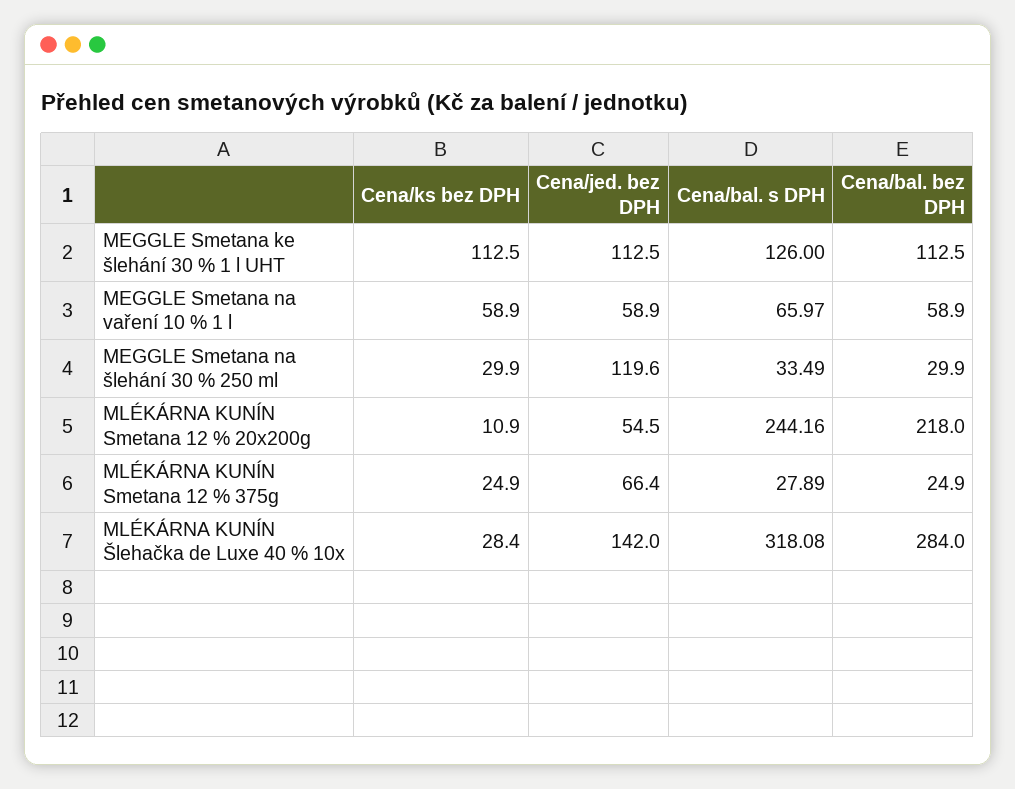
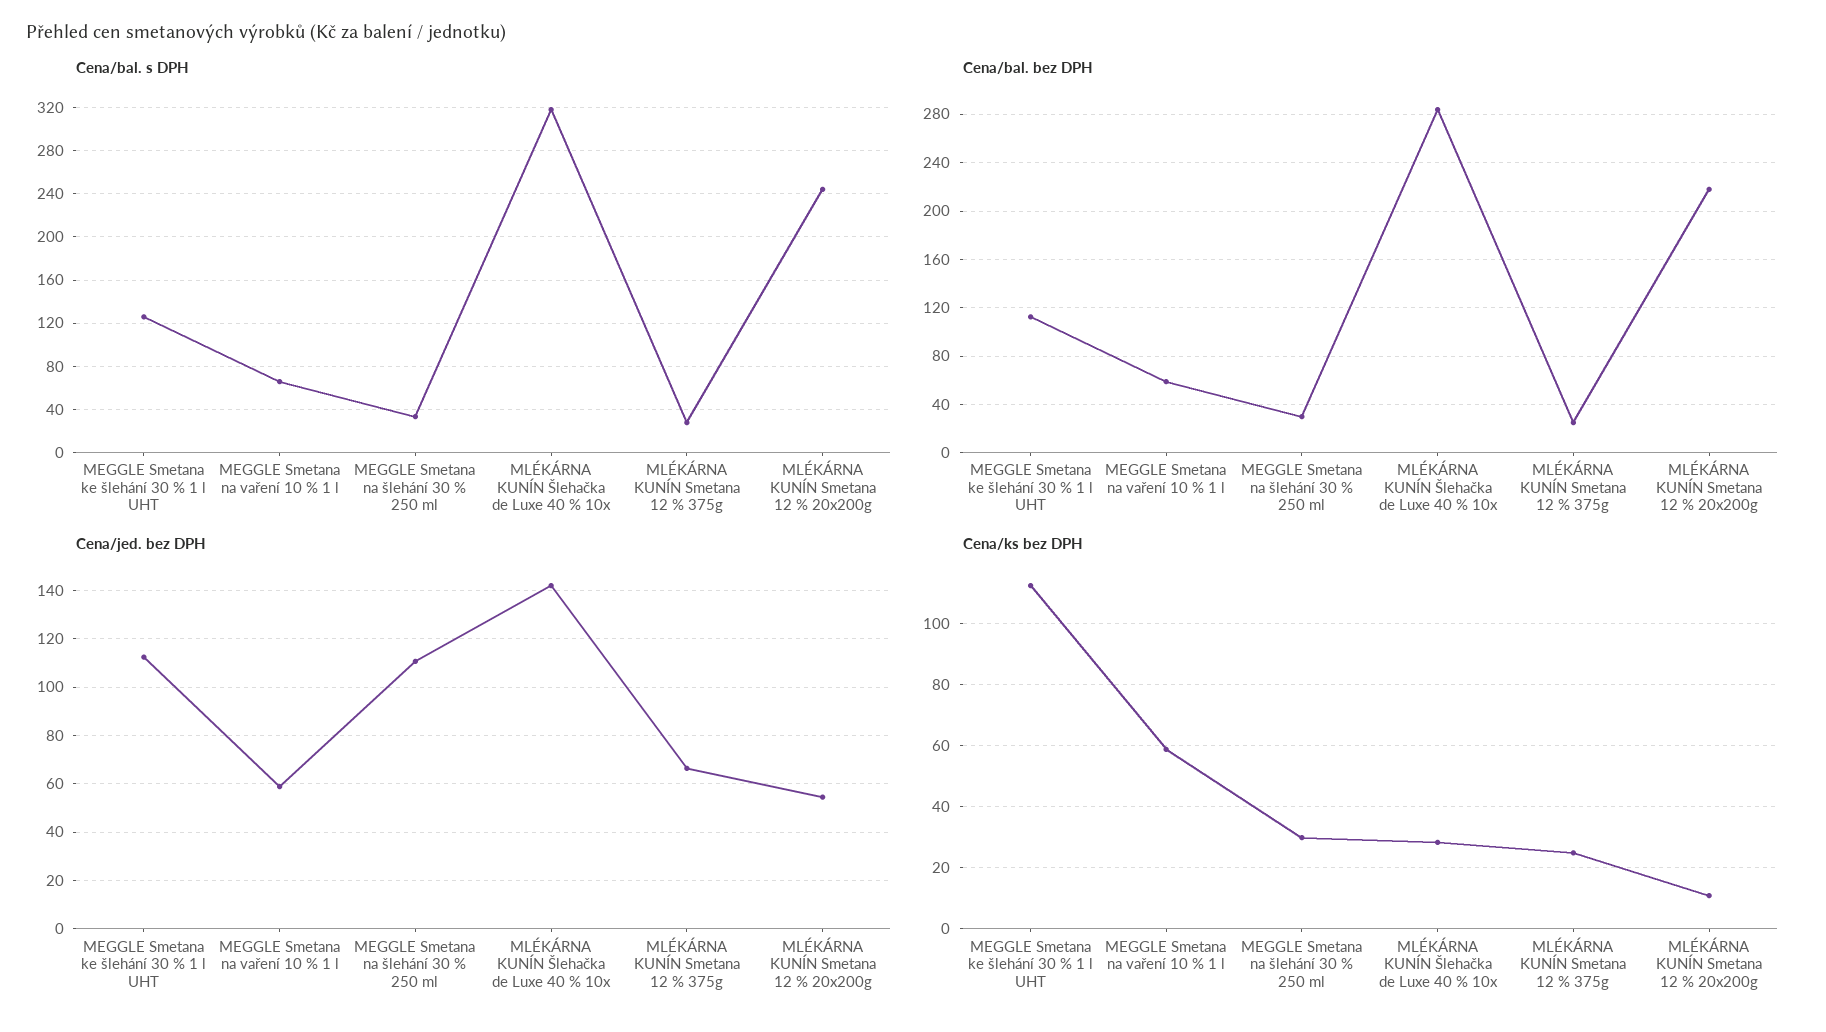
Cena/jed. bez DPH, MEGGLE Smetana na šlehání 30 % 250 ml: 119.6 -> 110

